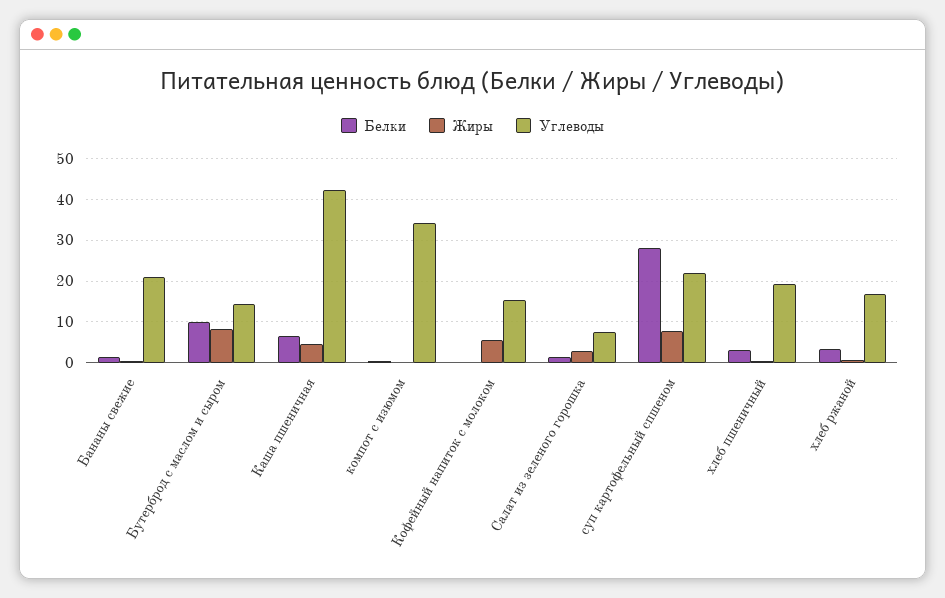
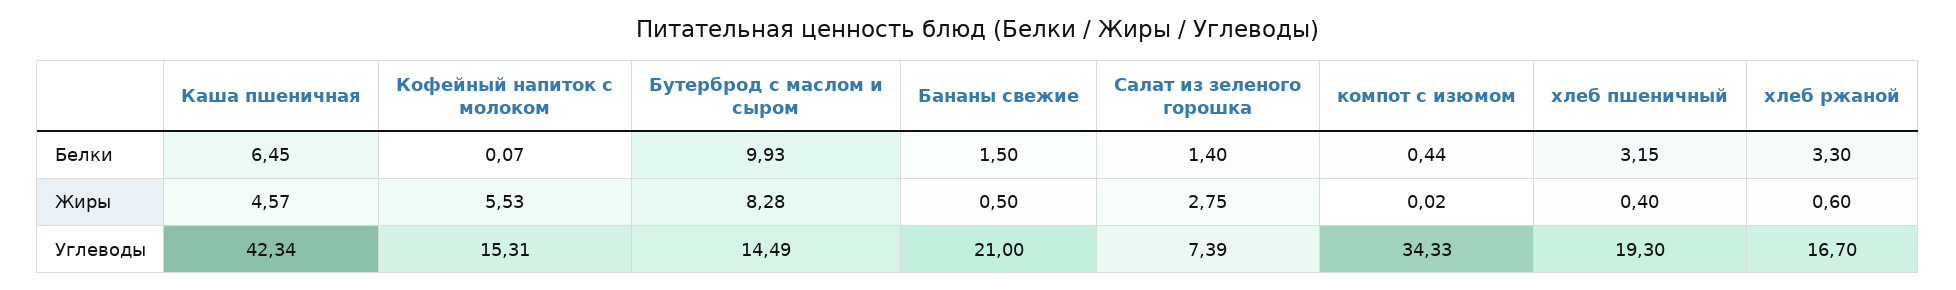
Белки, суп картофельный спшеном: 28 -> none
Жиры, суп картофельный спшеном: 8 -> none
Углеводы, суп картофельный спшеном: 22 -> none

